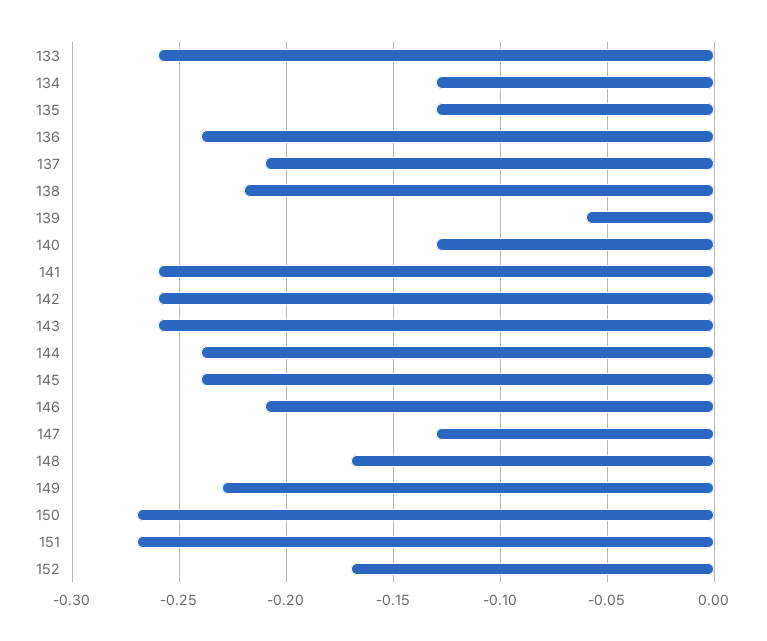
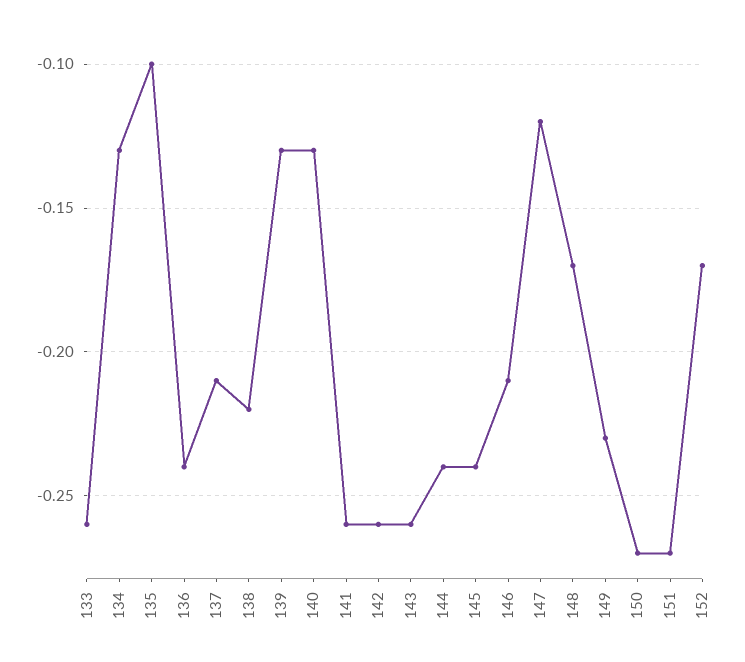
135: -0.13 -> -0.1
139: -0.06 -> -0.13
147: -0.13 -> -0.12

